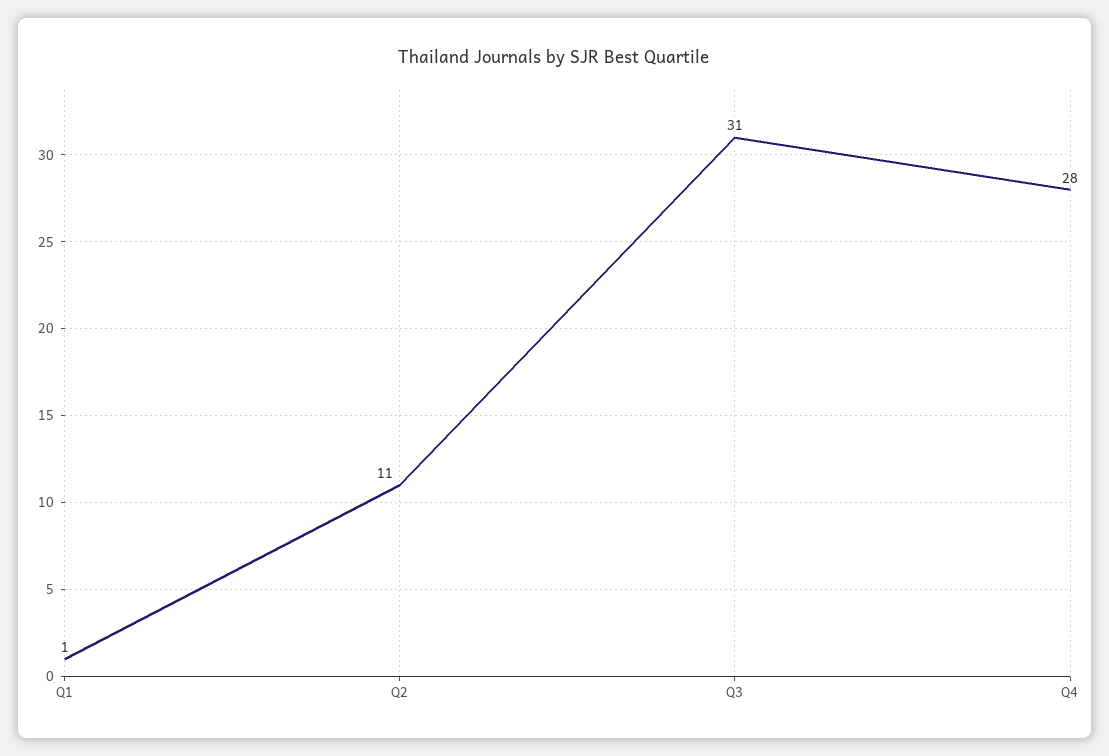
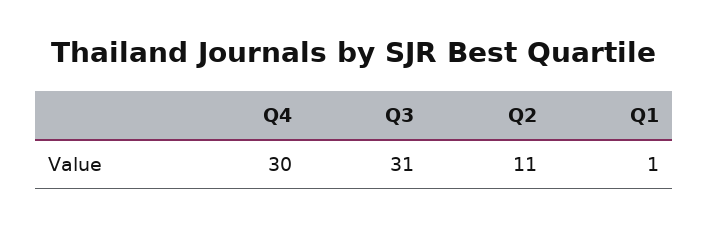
Q4: 28 -> 30

